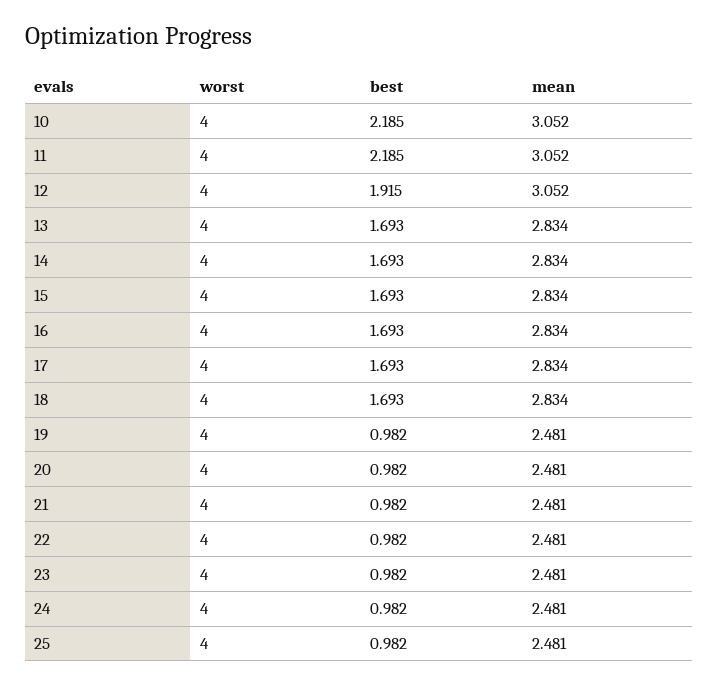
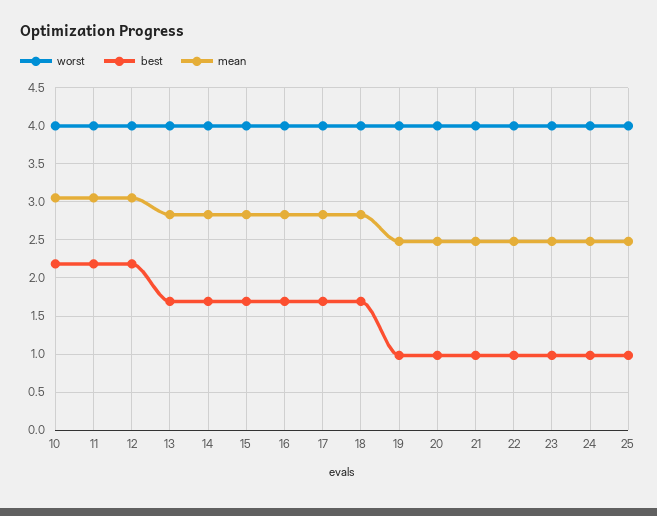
best, 12: 1.915 -> 2.2

